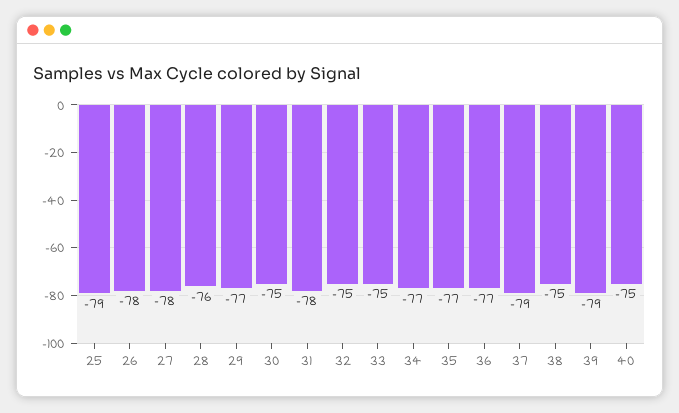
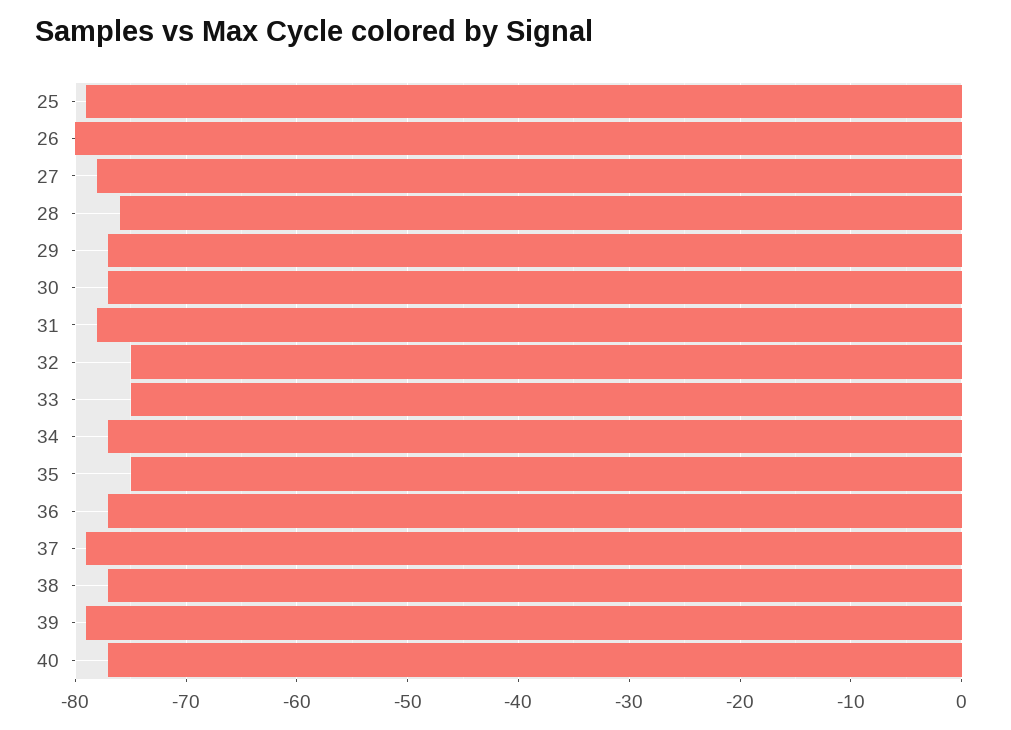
26: -78 -> -80
30: -75 -> -77
35: -77 -> -75
38: -75 -> -77
40: -75 -> -77

